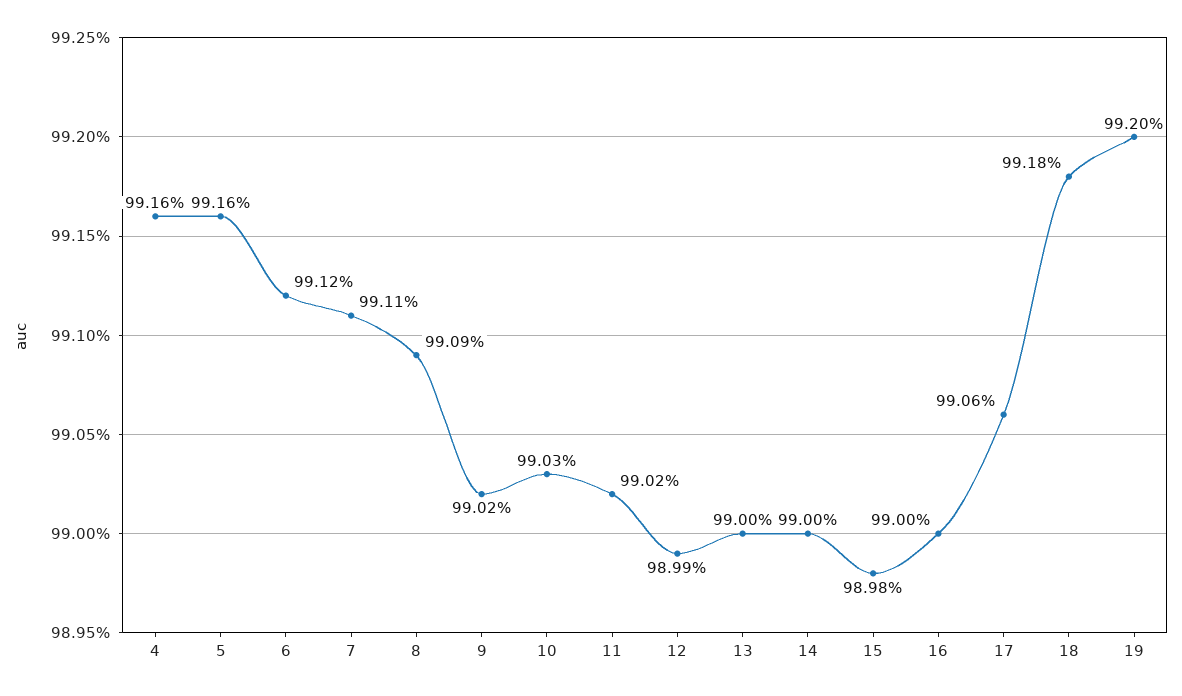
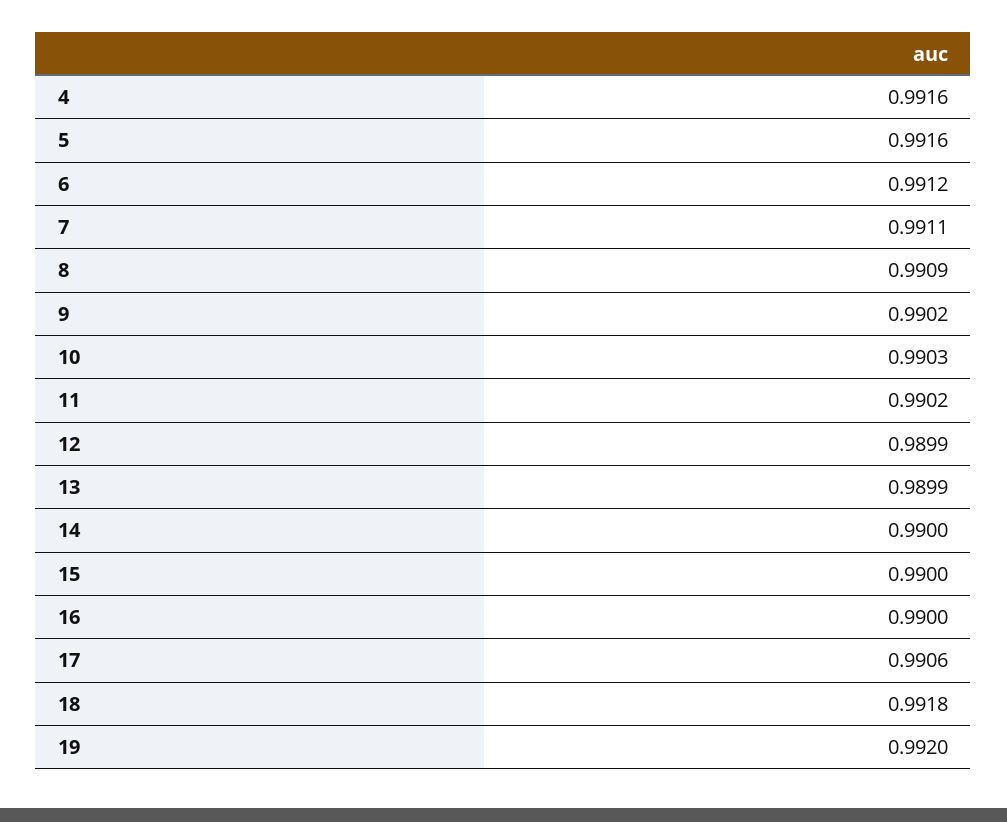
13: 0.99 -> 0.9899
15: 0.9898 -> 0.99

